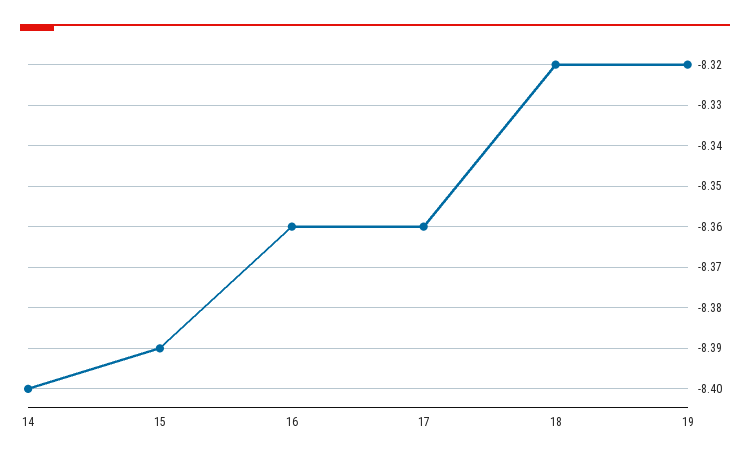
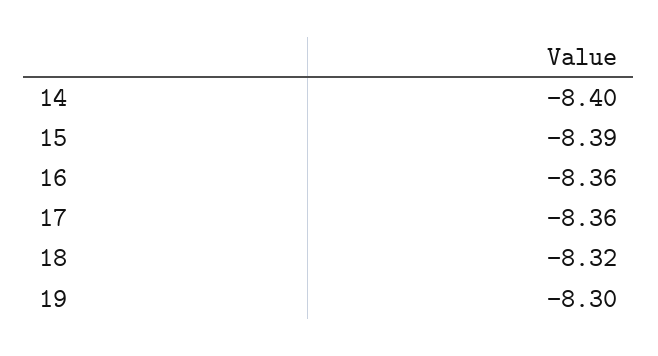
19: -8.32 -> -8.3

